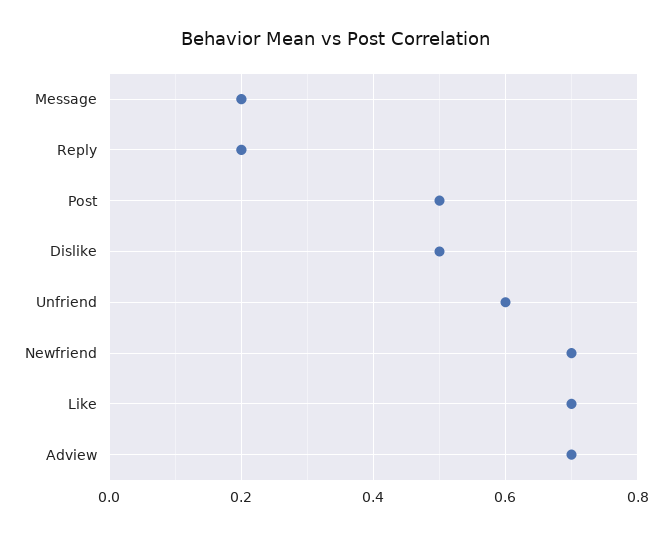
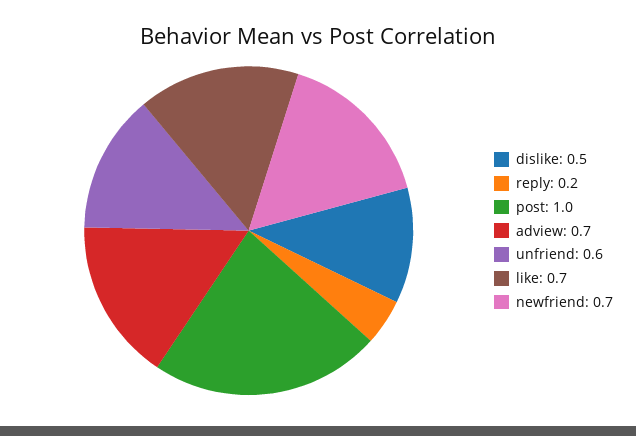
Message: 0.2 -> none
Post: 0.5 -> 1

